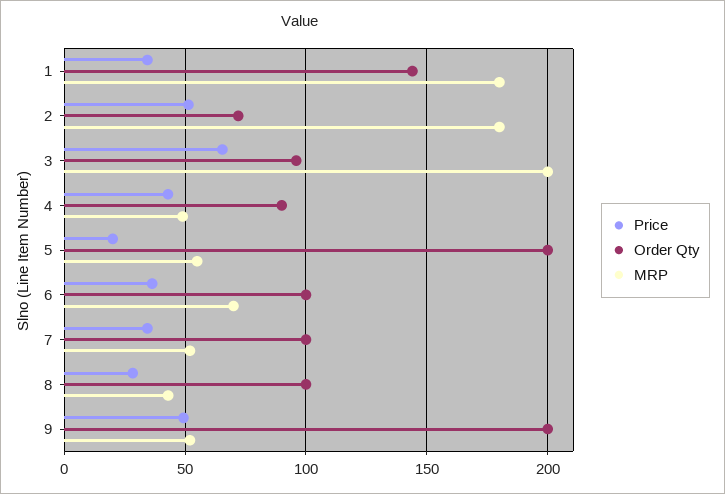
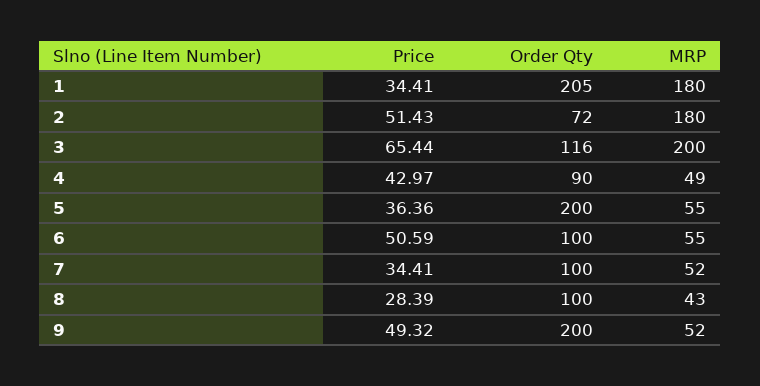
Order Qty, 1: 145 -> 205
Order Qty, 3: 95 -> 116
Price, 5: 20 -> 36.36
Price, 6: 35 -> 50.59
MRP, 6: 70 -> 55

